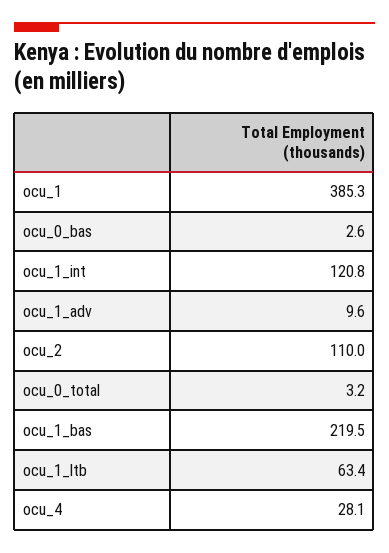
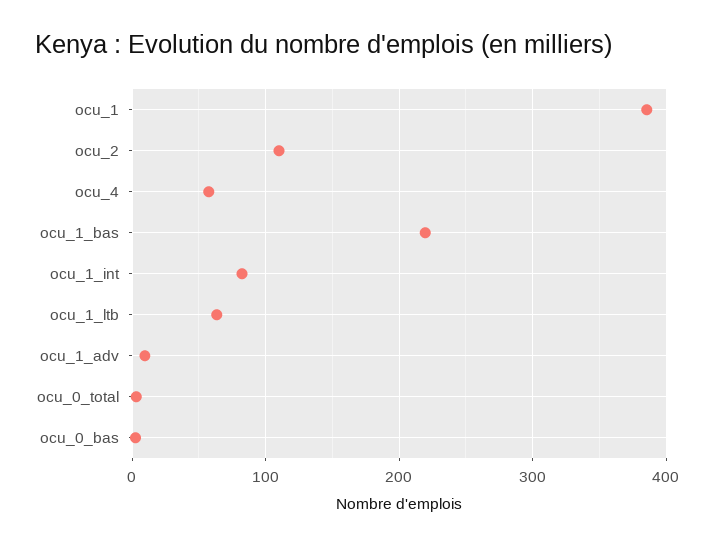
ocu_1_int: 120.8 -> 80
ocu_4: 28.1 -> 60

